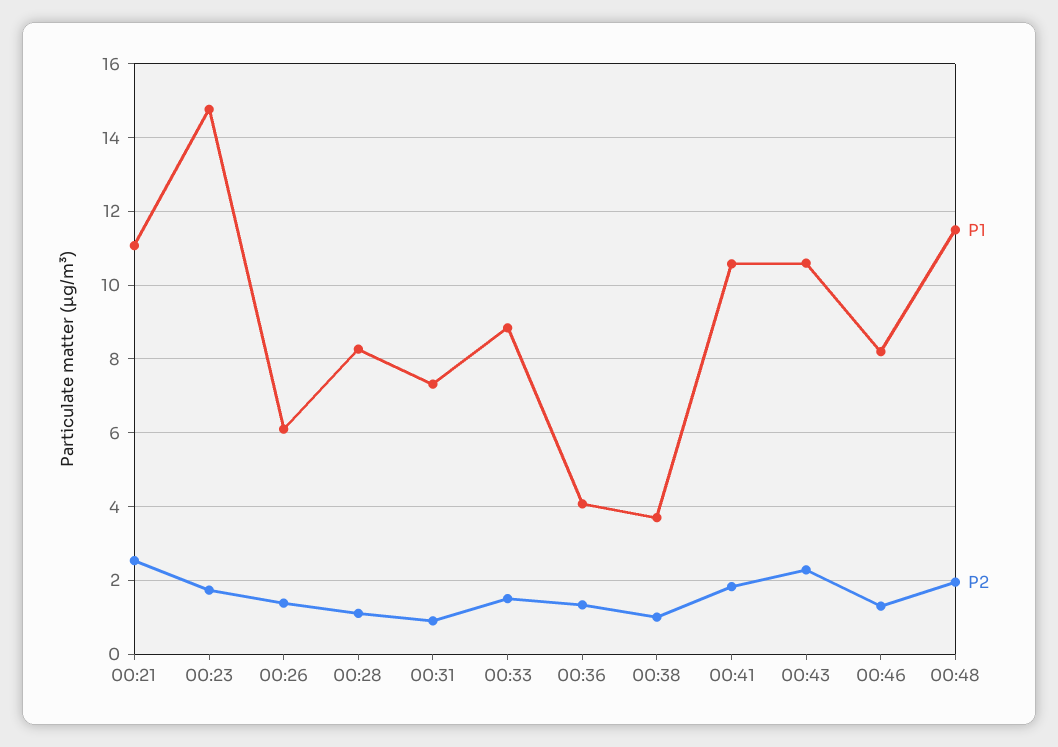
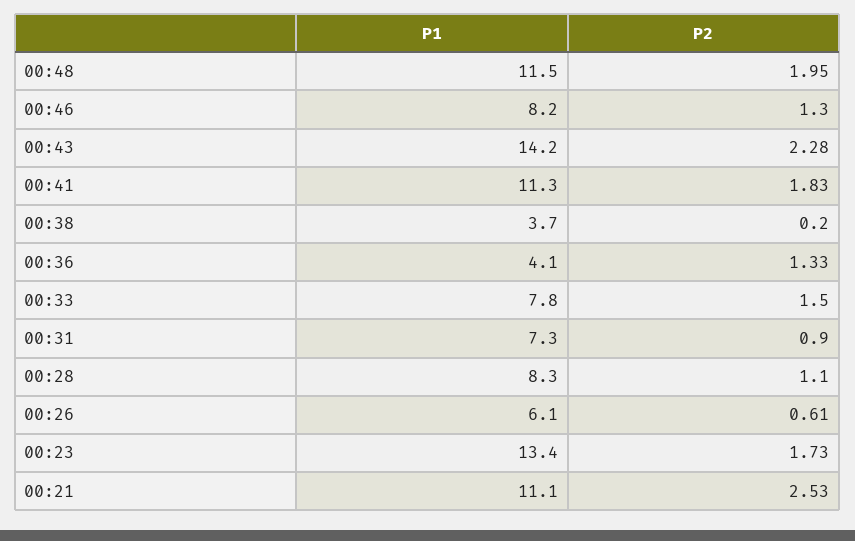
P1, 00:23: 14.8 -> 13.4
P2, 00:26: 1.4 -> 0.61
P1, 00:33: 8.8 -> 7.8
P2, 00:38: 1 -> 0.2
P1, 00:41: 10.6 -> 11.3
P1, 00:43: 10.6 -> 14.2

